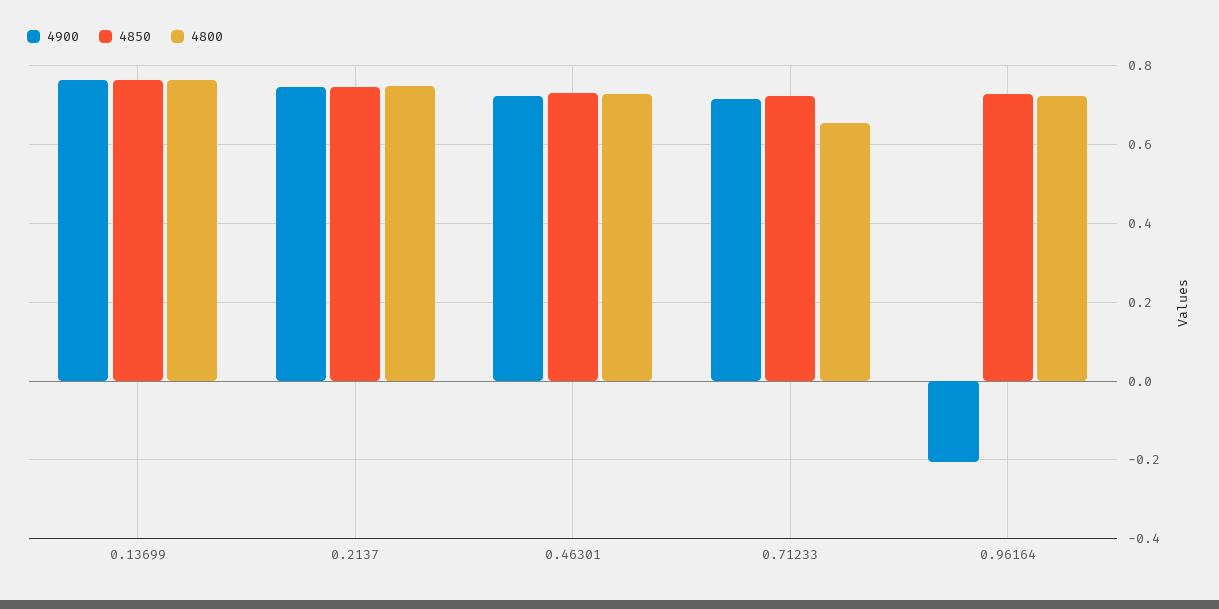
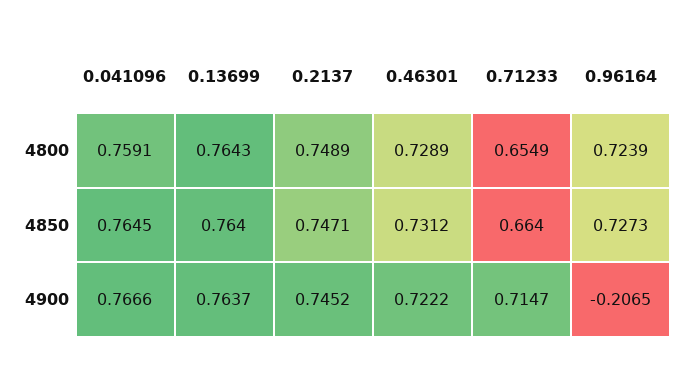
4850, 0.71233: 0.72 -> 0.664
4800, 0.041096: none -> 0.7591
4850, 0.041096: none -> 0.7645
4900, 0.041096: none -> 0.7666

